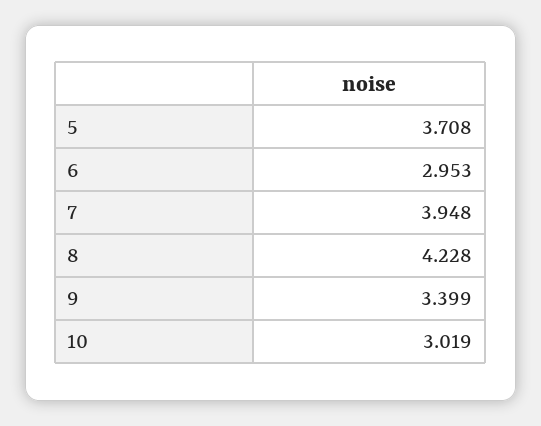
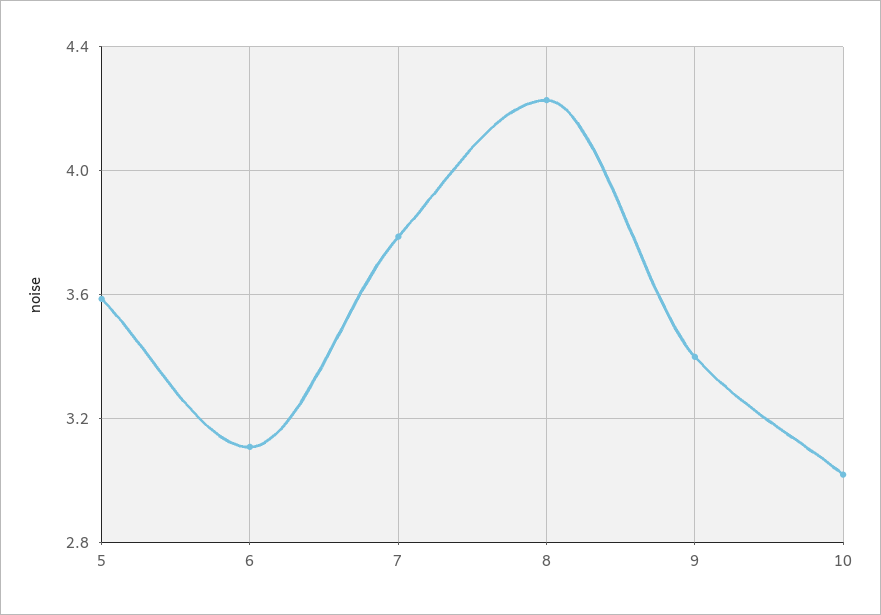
5: 3.708 -> 3.6
6: 2.953 -> 3.1
7: 3.948 -> 3.8

